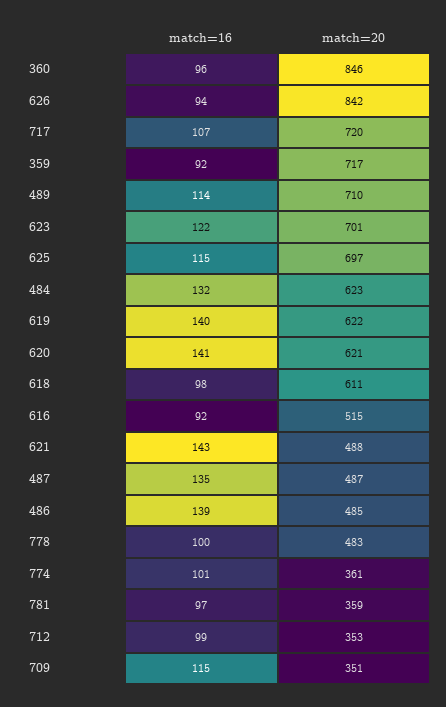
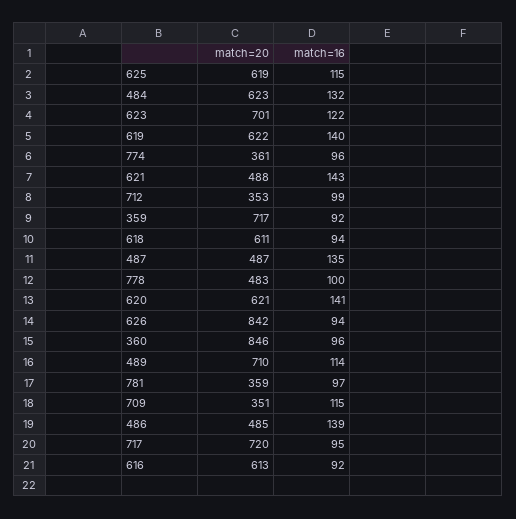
match=16, 717: 107 -> 95
match=20, 625: 697 -> 619
match=16, 618: 98 -> 94
match=20, 616: 515 -> 613
match=16, 774: 101 -> 96

